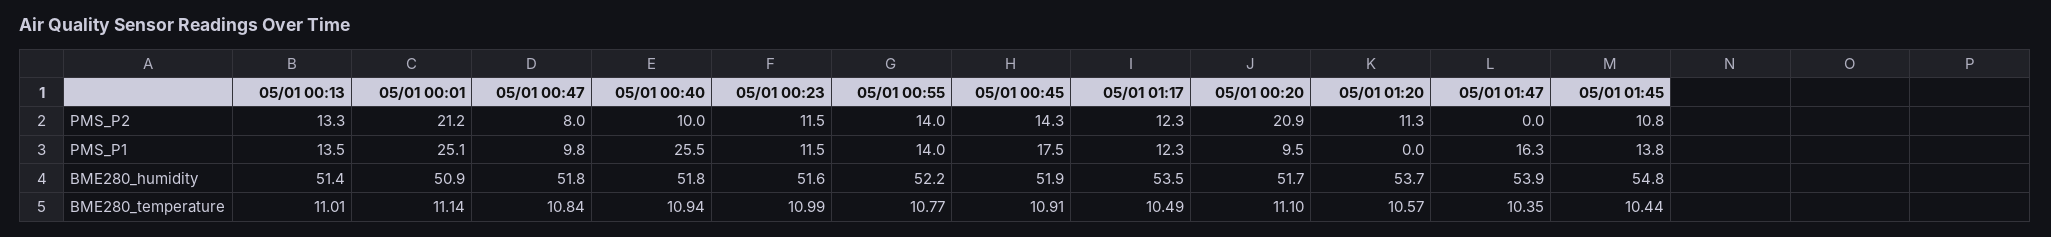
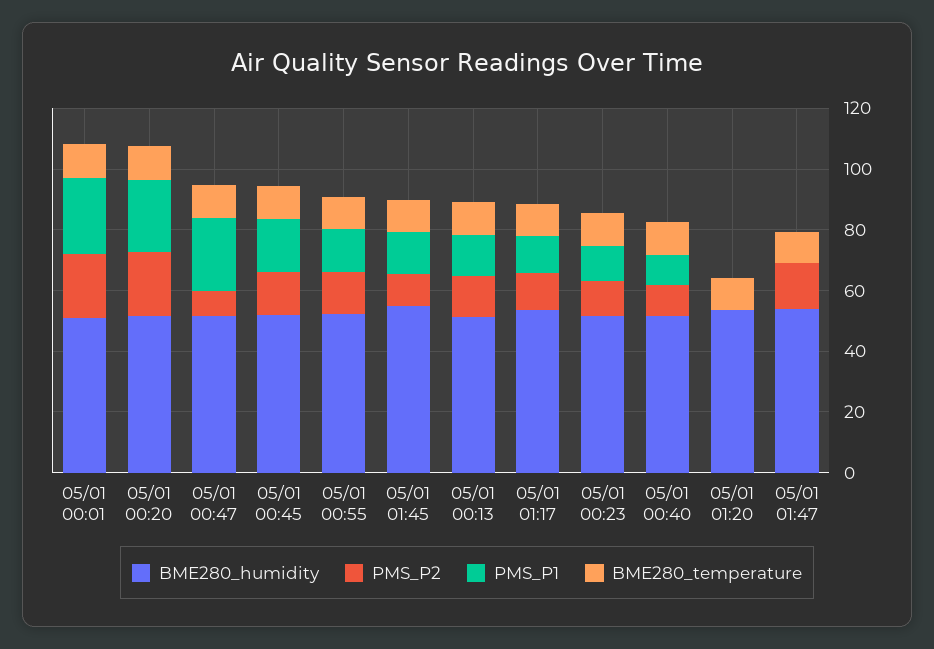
PMS_P2, 05/01 01:20: 11.3 -> 0
PMS_P2, 05/01 01:47: 0 -> 15
PMS_P1, 05/01 00:47: 9.8 -> 25
PMS_P1, 05/01 00:40: 25.5 -> 10
PMS_P1, 05/01 00:20: 9.5 -> 25
PMS_P1, 05/01 01:47: 16.3 -> 0

